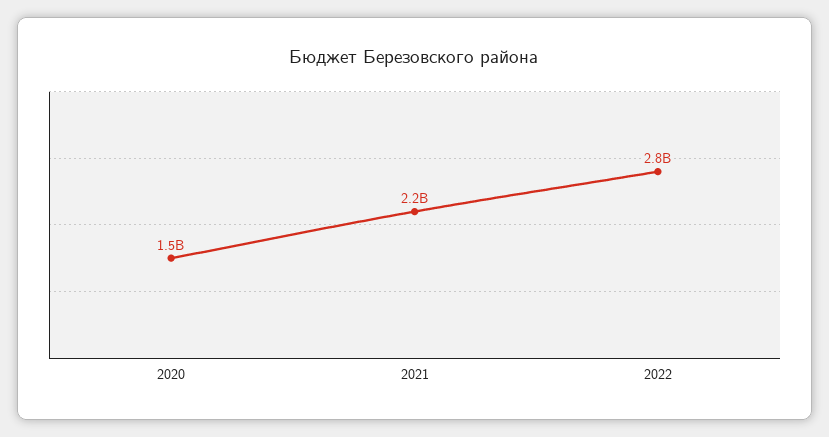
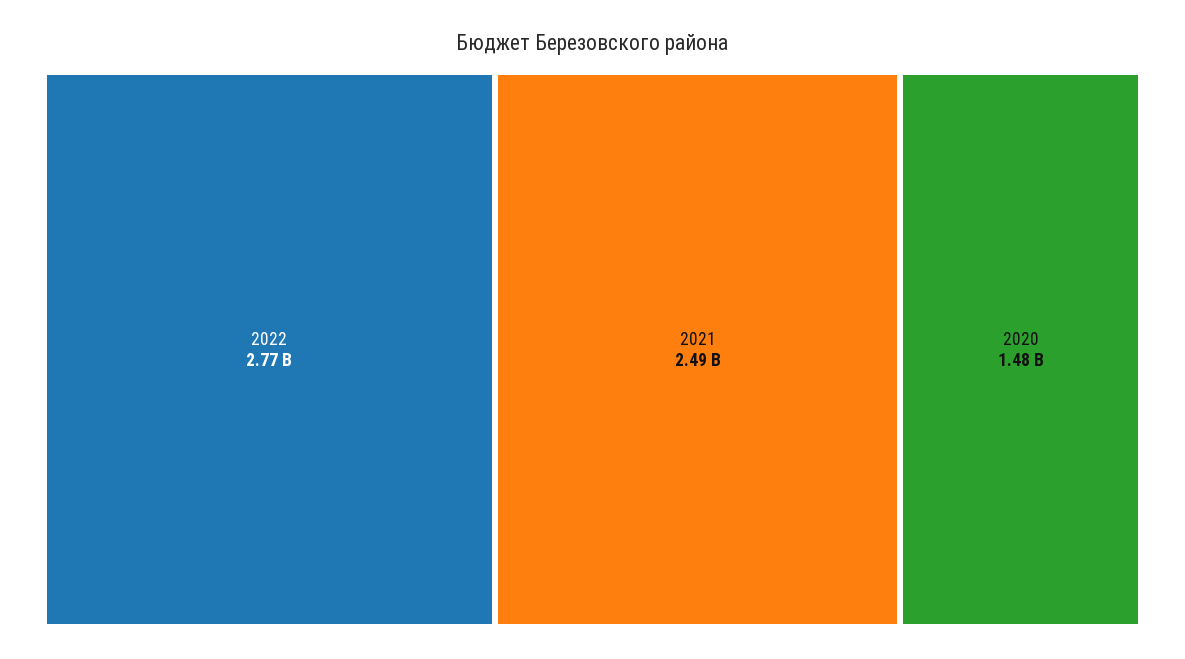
2021: 2200000000 -> 2490000000

